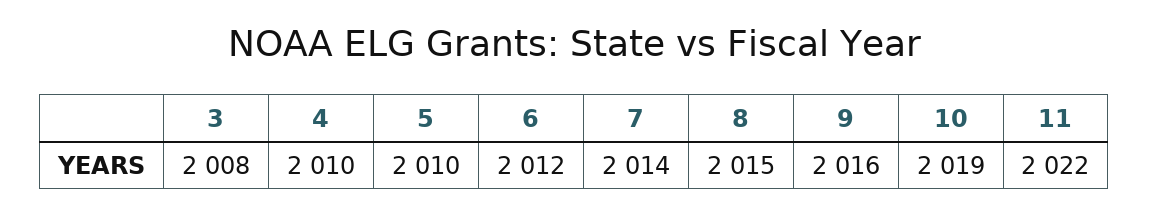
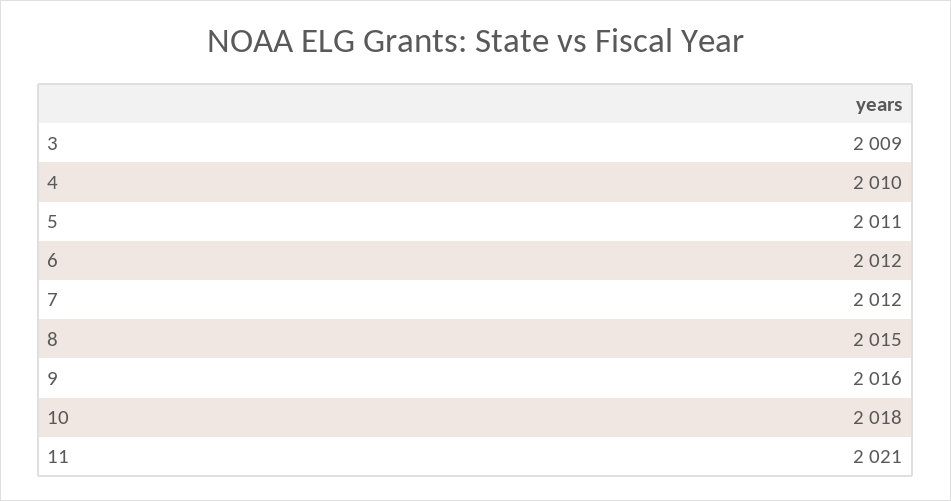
3: 2008 -> 2009
5: 2010 -> 2011
7: 2014 -> 2012
10: 2019 -> 2018
11: 2022 -> 2021

